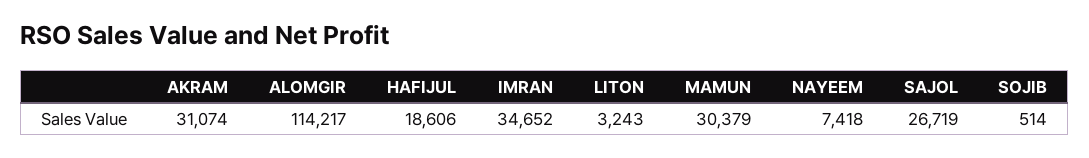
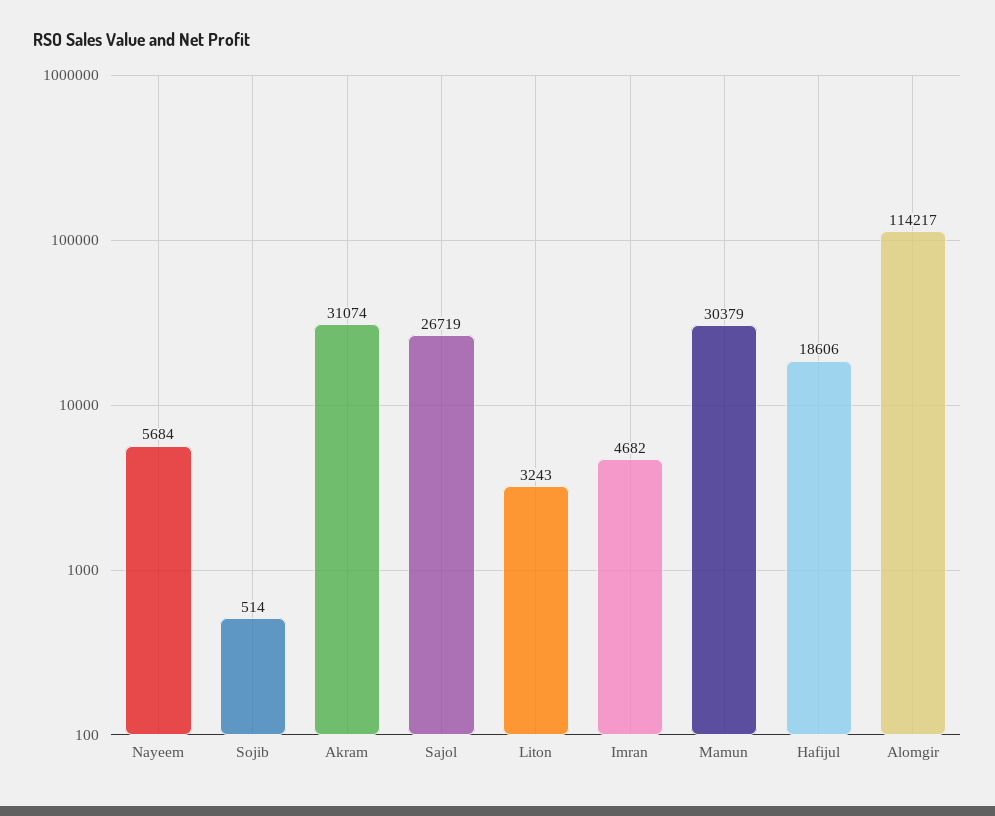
IMRAN: 34652 -> 4682
NAYEEM: 7418 -> 5684

